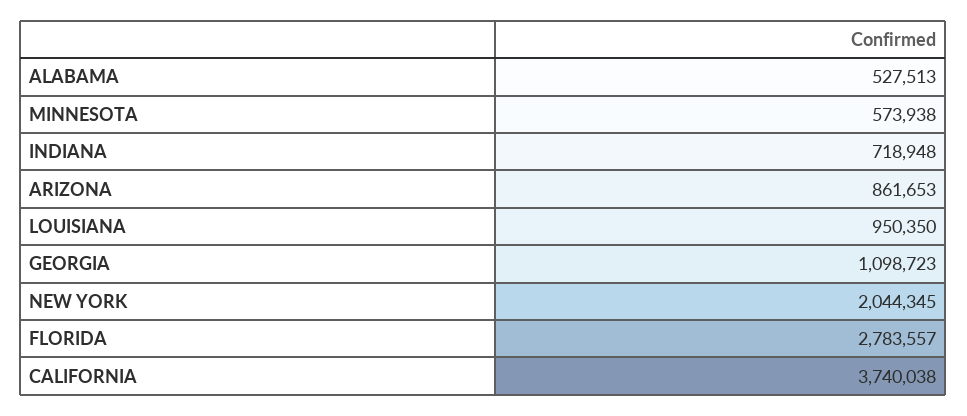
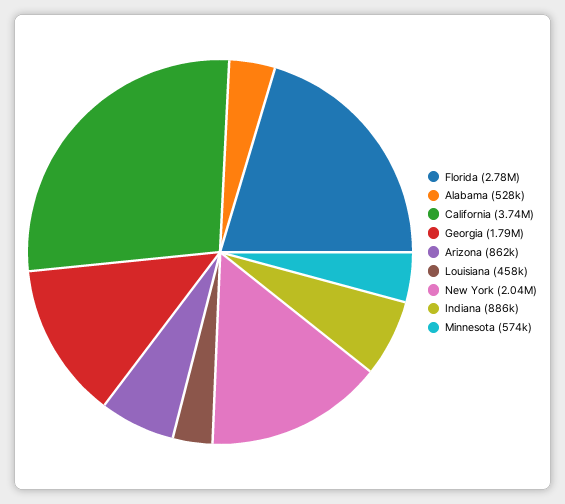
INDIANA: 718948 -> 886000
LOUISIANA: 950350 -> 458000
GEORGIA: 1098723 -> 1790000

